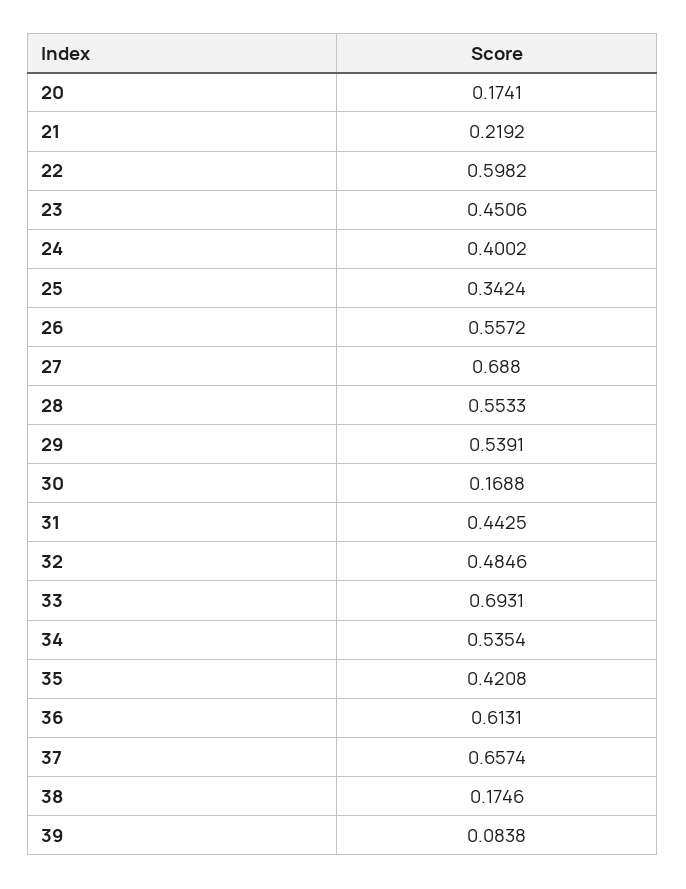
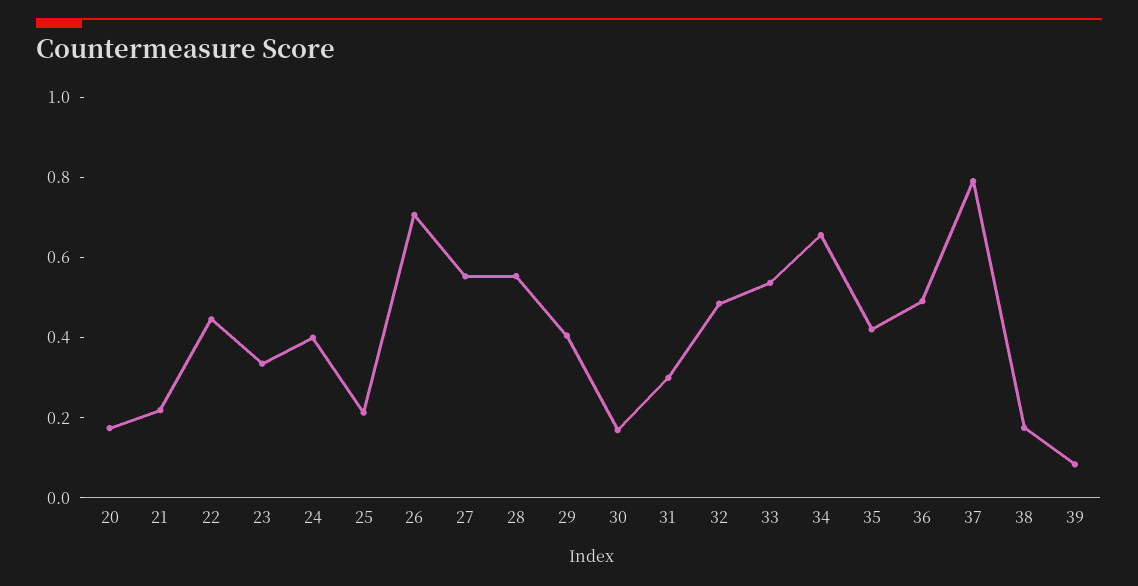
22: 0.5982 -> 0.45
23: 0.4506 -> 0.35
25: 0.3424 -> 0.2
26: 0.5572 -> 0.7
27: 0.688 -> 0.55
29: 0.5391 -> 0.4
31: 0.4425 -> 0.3
33: 0.6931 -> 0.55
34: 0.5354 -> 0.65
36: 0.6131 -> 0.5
37: 0.6574 -> 0.8

